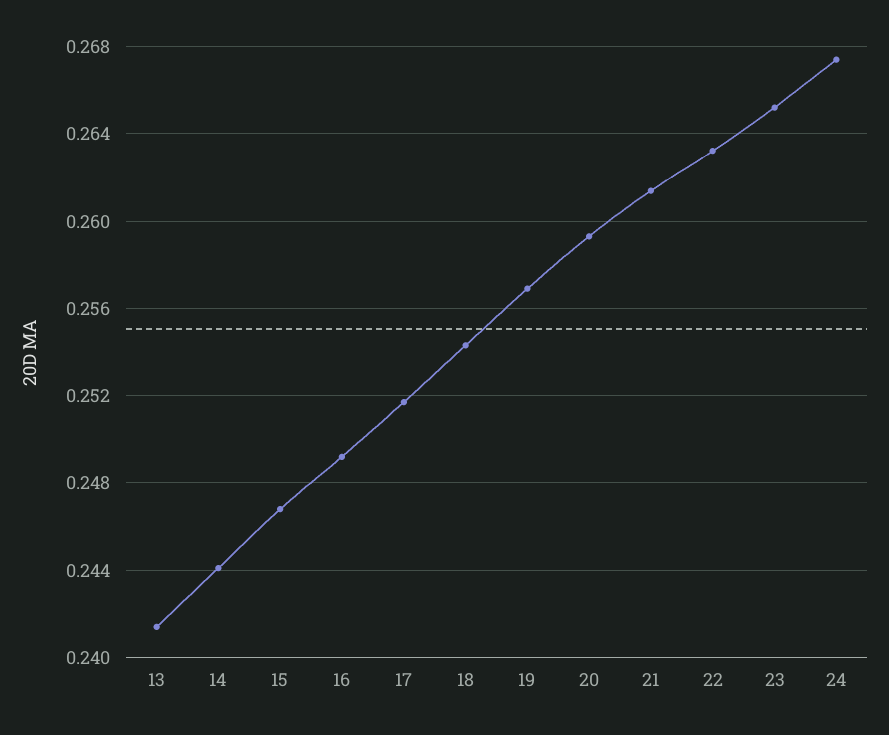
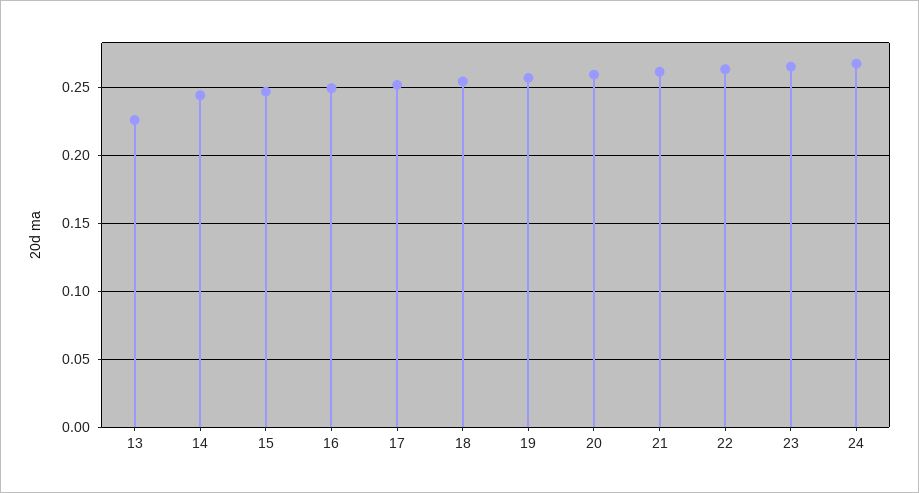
13: 0.2415 -> 0.225

